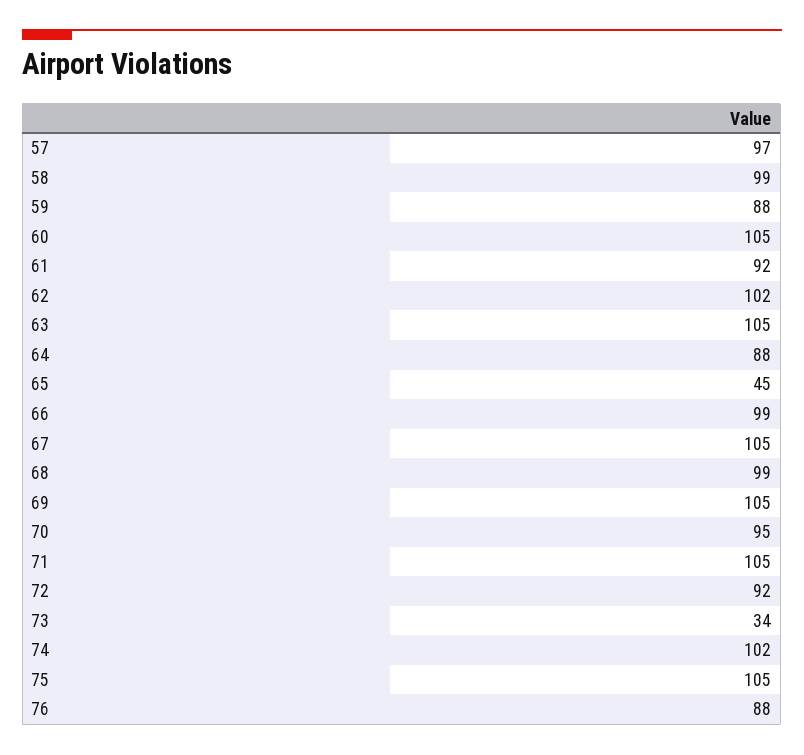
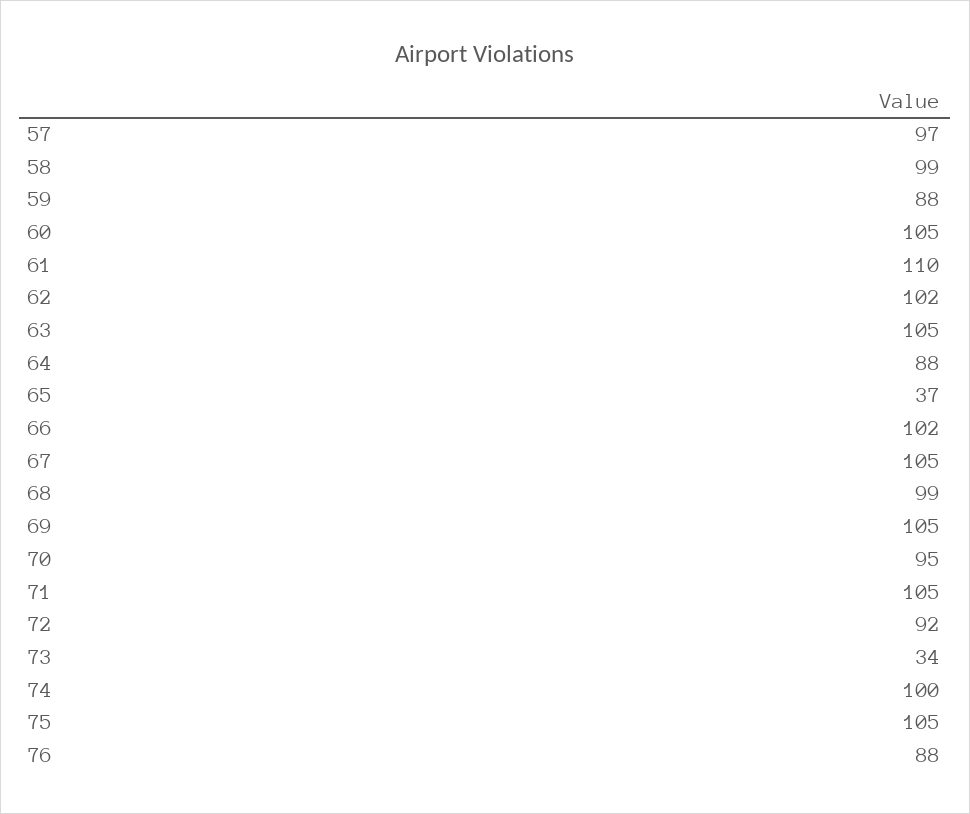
61: 92 -> 110
65: 45 -> 37
66: 99 -> 102
74: 102 -> 100

